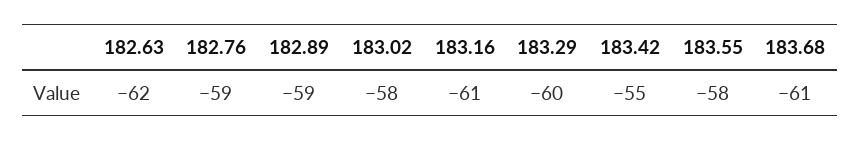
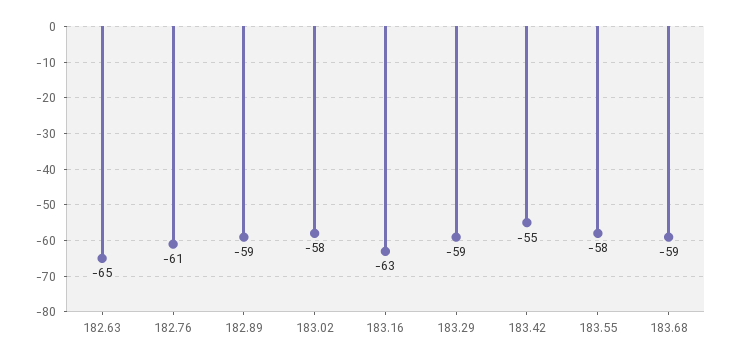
182.63: -62 -> -65
182.76: -59 -> -61
183.16: -61 -> -63
183.29: -60 -> -59
183.68: -61 -> -59

